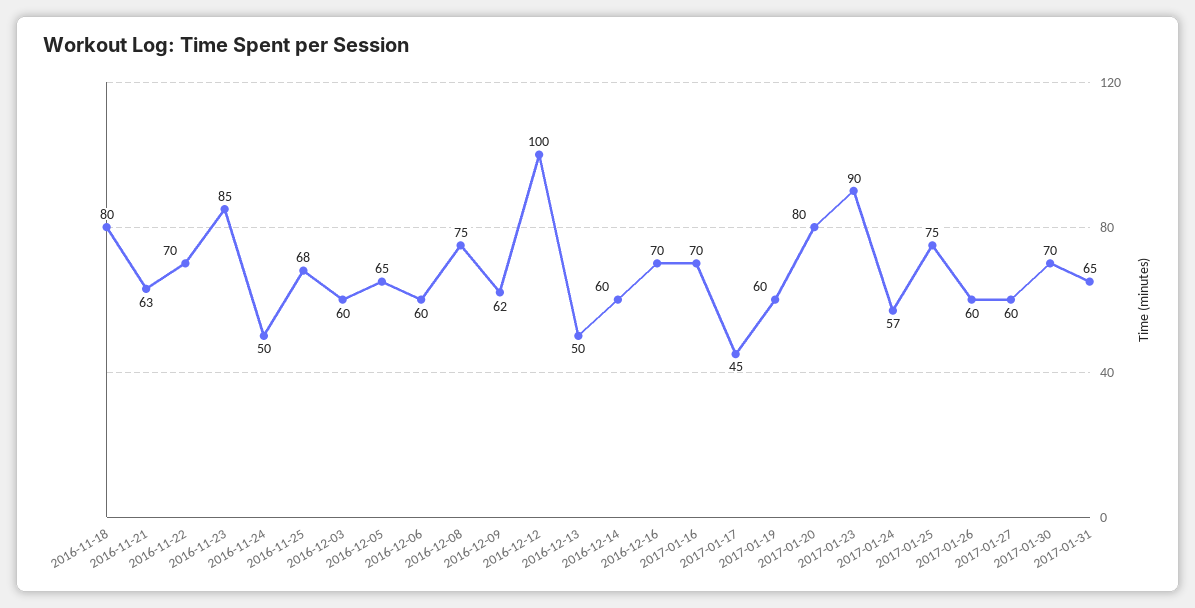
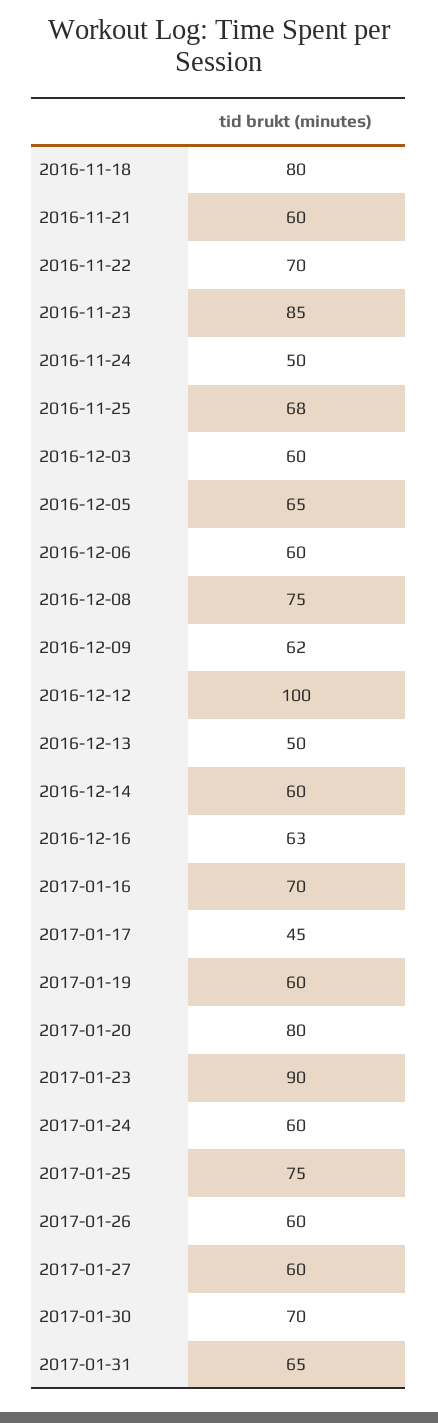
2016-11-21: 63 -> 60
2016-12-16: 70 -> 63
2017-01-24: 57 -> 60

